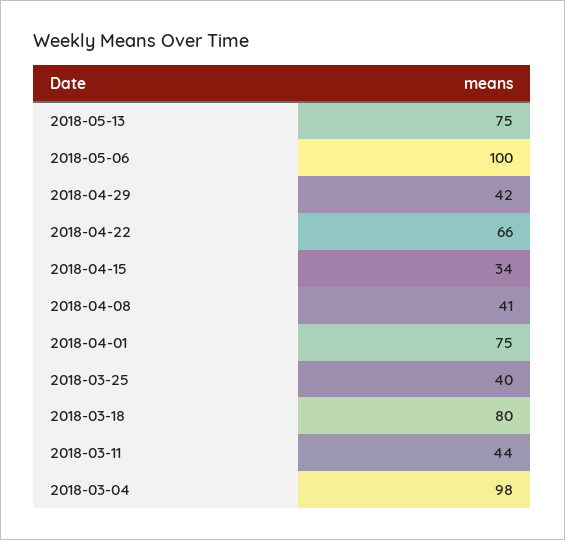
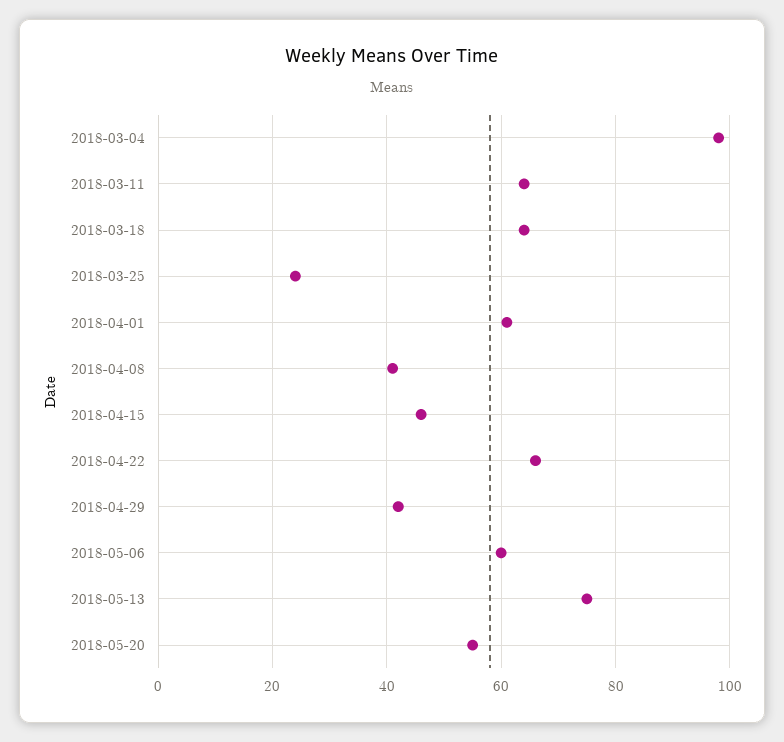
2018-05-06: 100 -> 60
2018-04-15: 34 -> 45
2018-04-01: 75 -> 60
2018-03-25: 40 -> 25
2018-03-18: 80 -> 65
2018-03-11: 44 -> 65
2018-05-20: none -> 55

